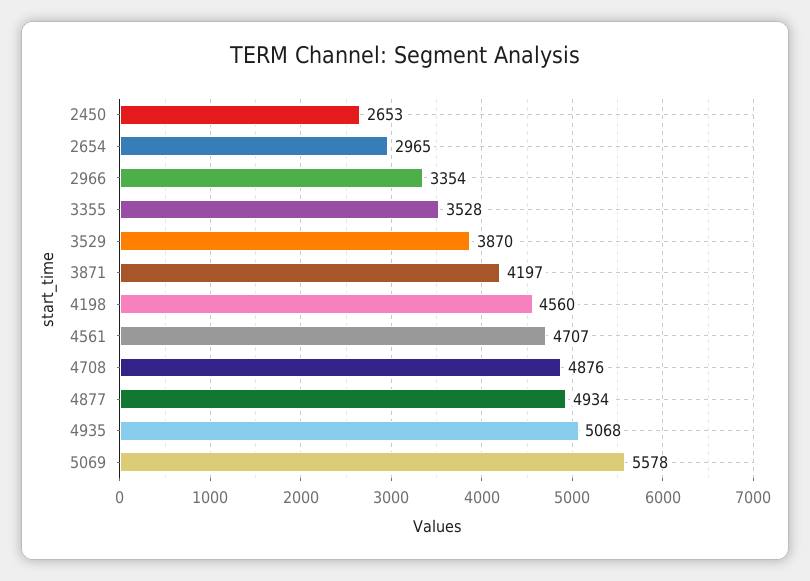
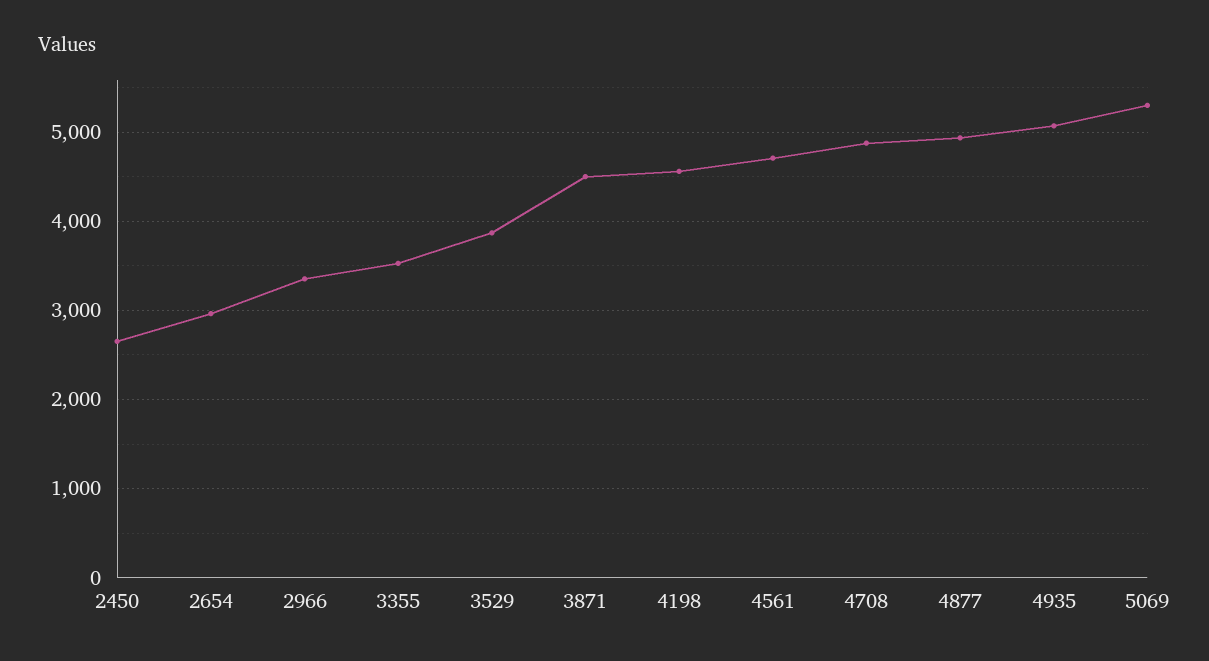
3871: 4197 -> 4500
5069: 5578 -> 5300

